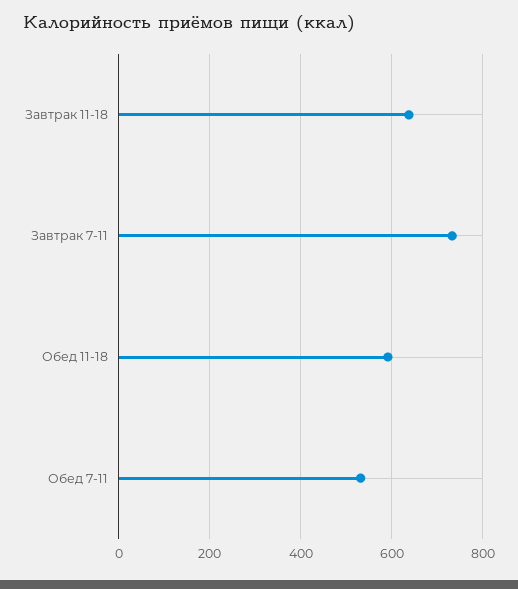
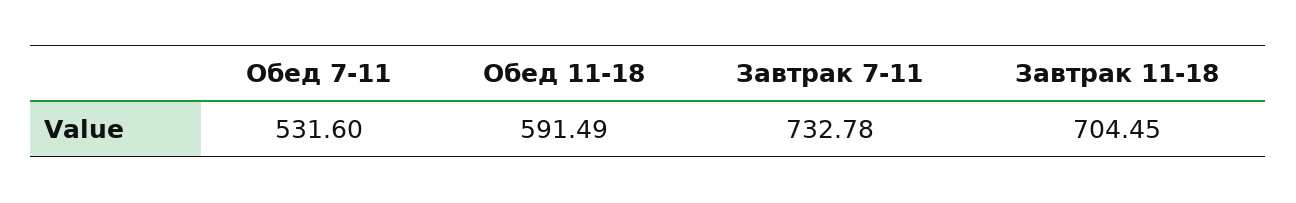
Завтрак 11-18: 640 -> 704.45

